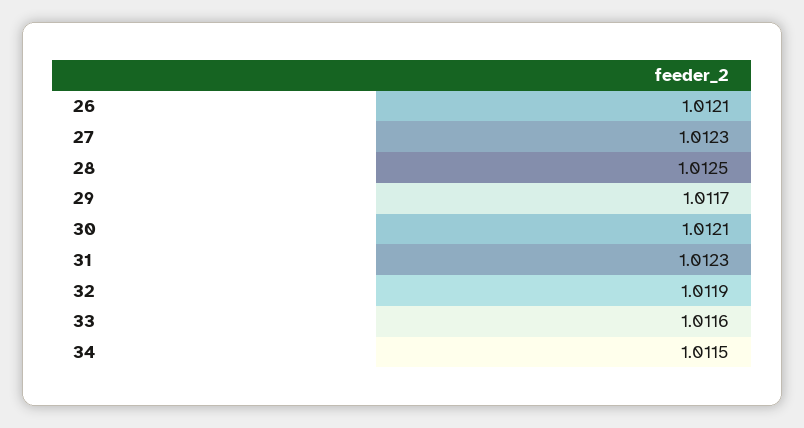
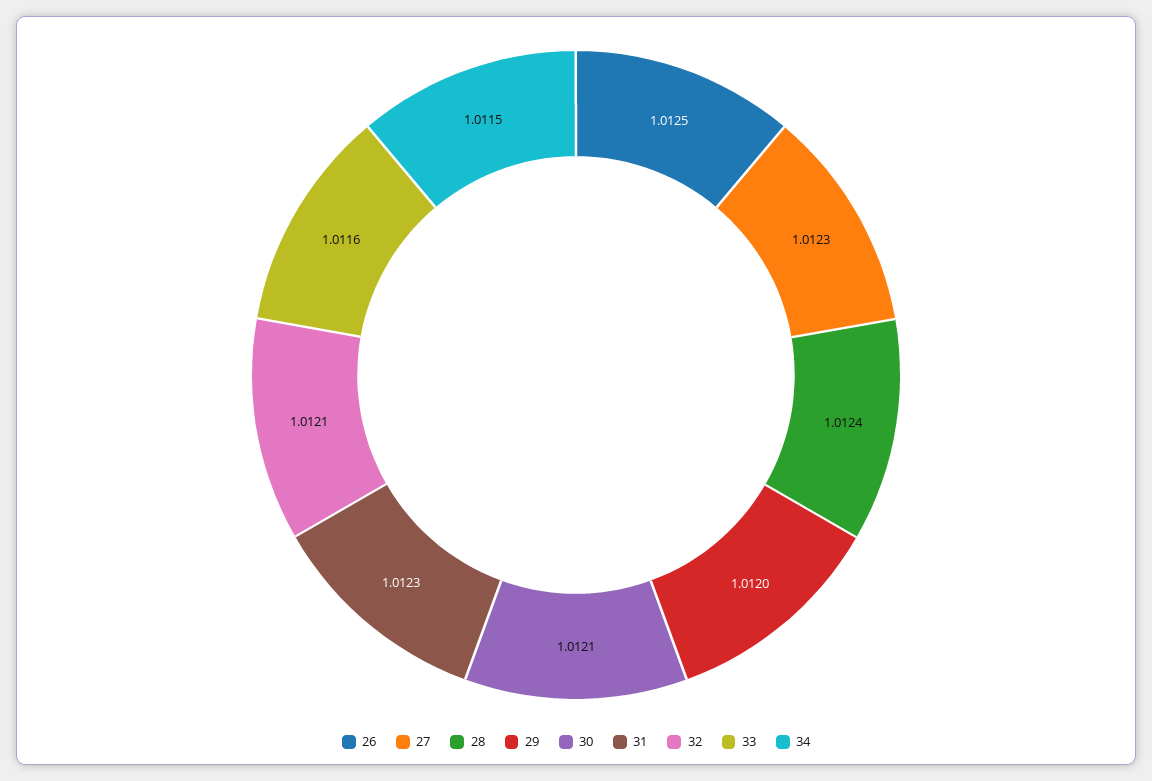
26: 1.0121 -> 1.0125
28: 1.0125 -> 1.0124
29: 1.0117 -> 1.012
32: 1.0119 -> 1.0121

